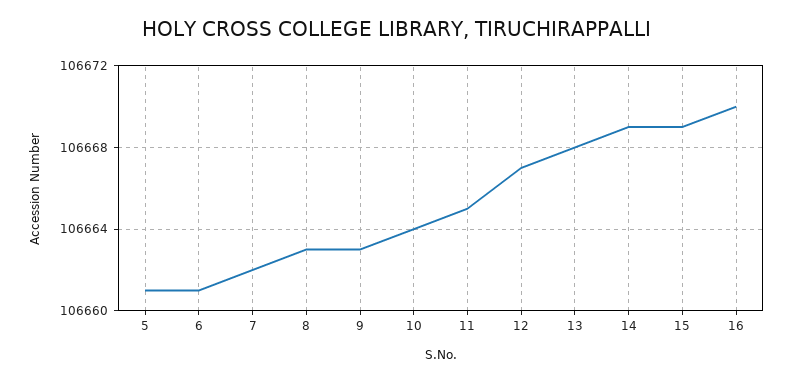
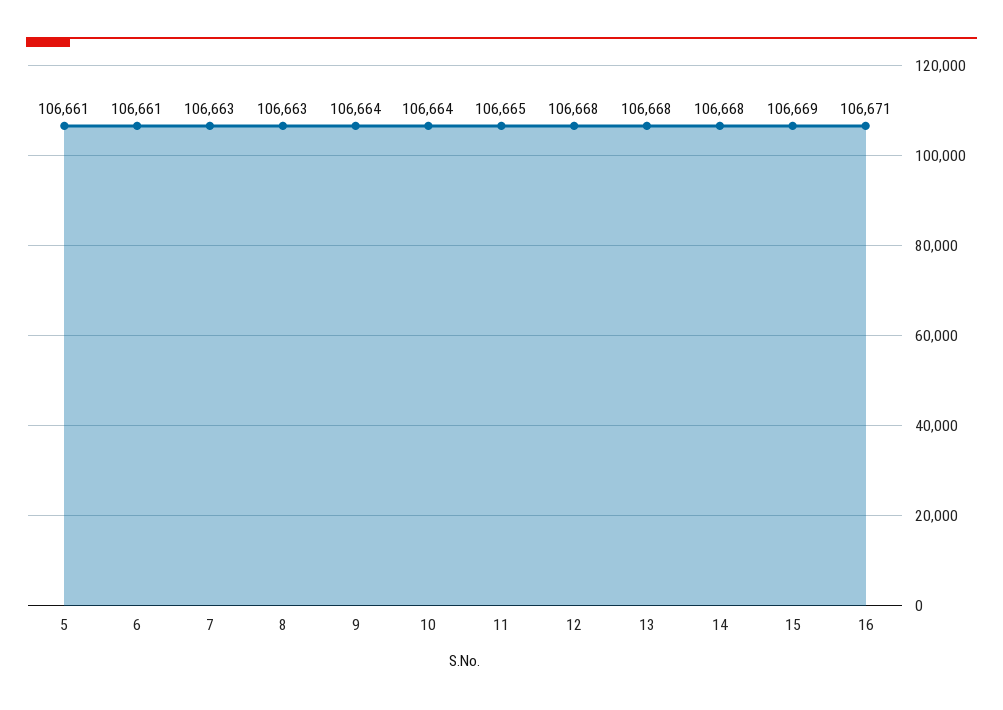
7: 106662 -> 106663
9: 106663 -> 106664
12: 106667 -> 106668
14: 106669 -> 106668
16: 106670 -> 106671

